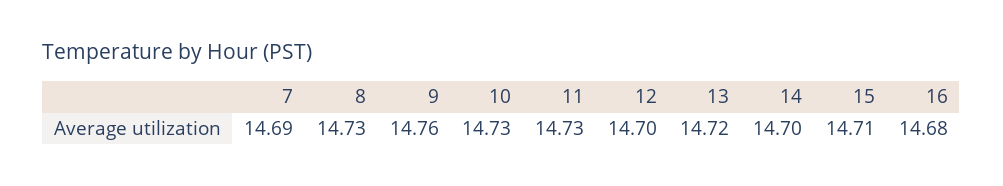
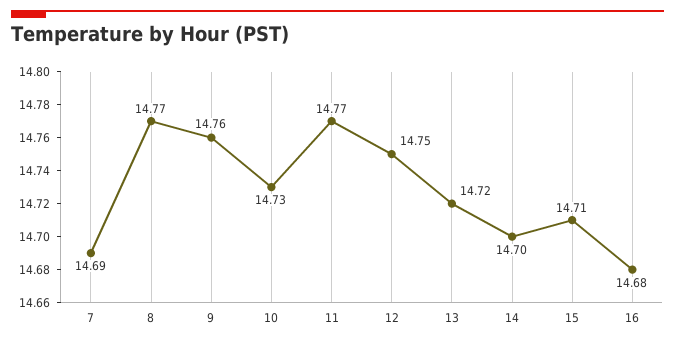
8: 14.73 -> 14.77
11: 14.73 -> 14.77
12: 14.7 -> 14.75

